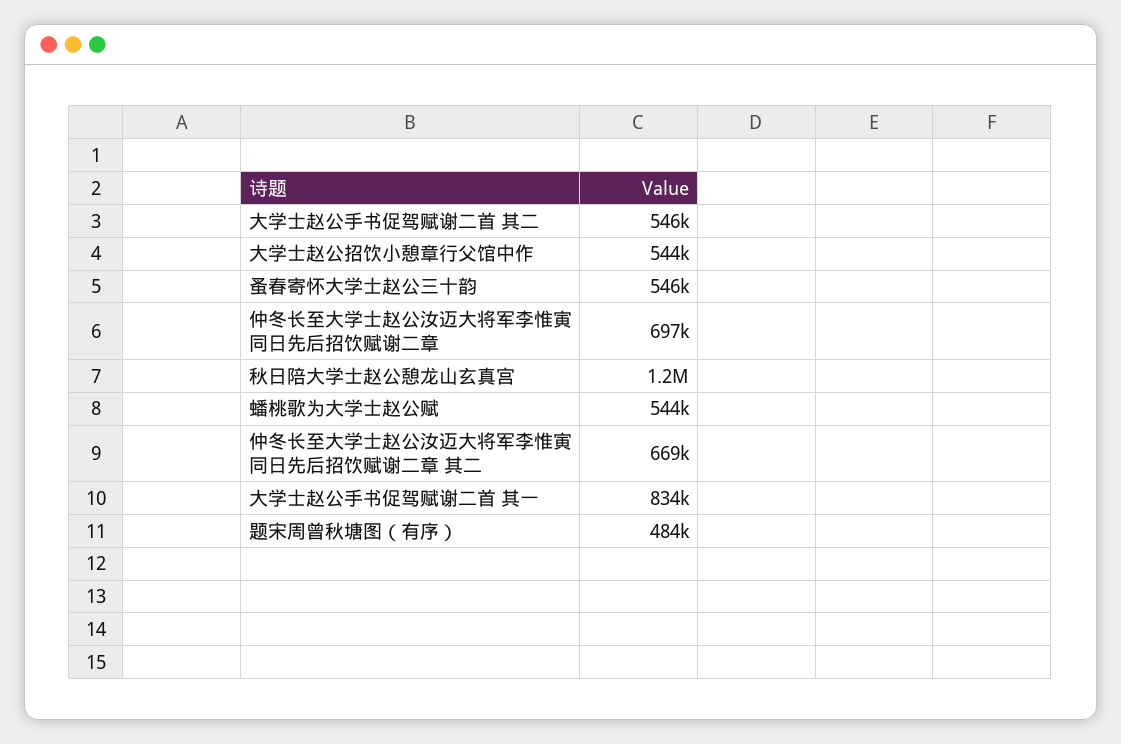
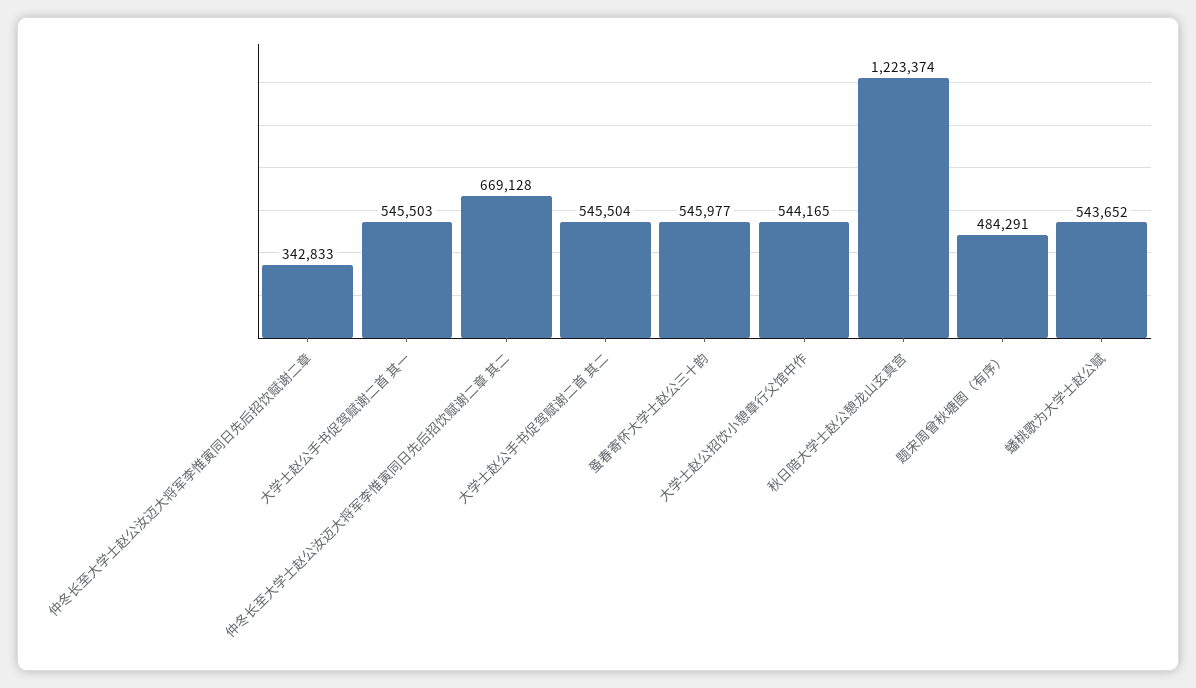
仲冬长至大学士赵公汝迈大将军李惟寅同日先后招饮赋谢二章: 697000 -> 342833
大学士赵公手书促驾赋谢二首 其一: 834000 -> 545503

